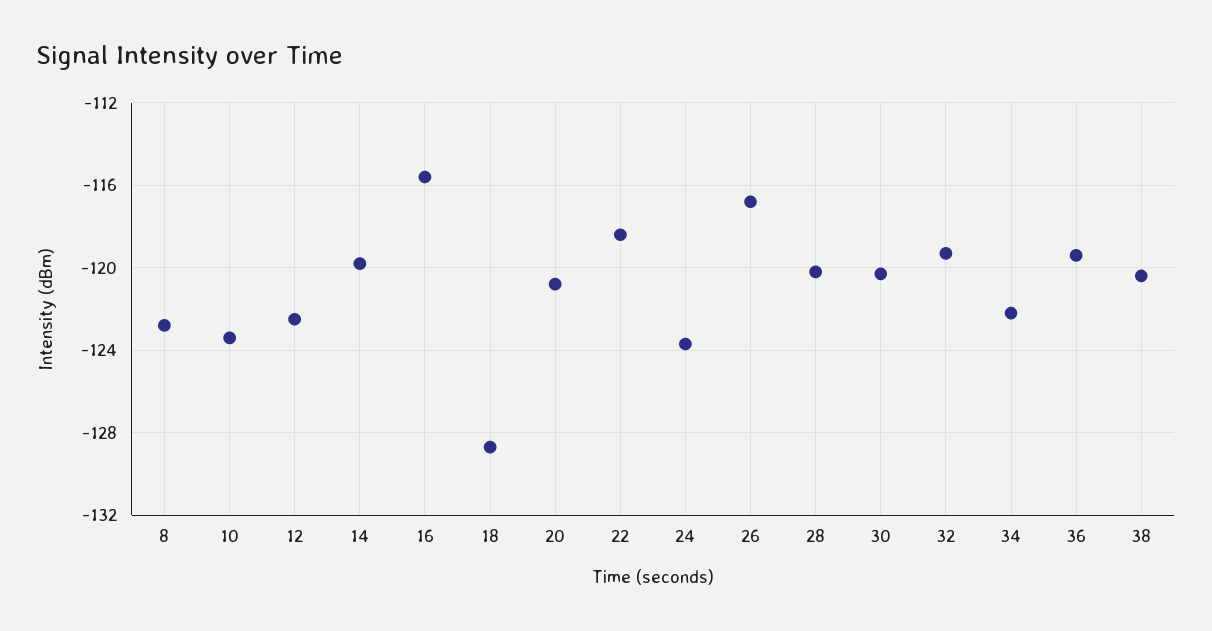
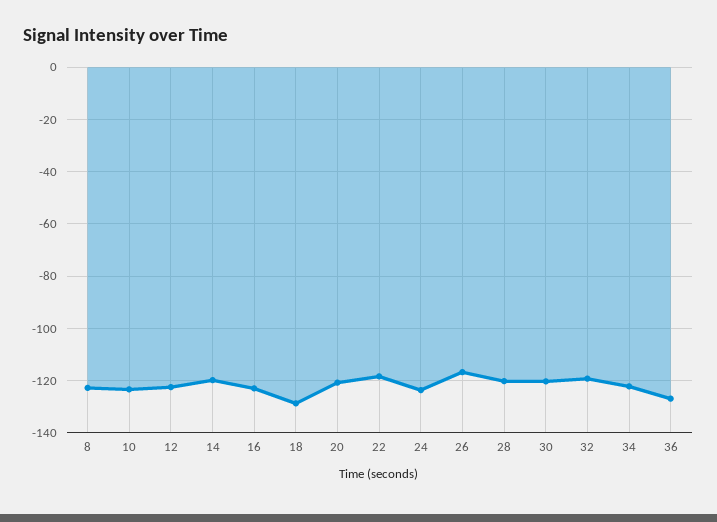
16: -115.5 -> -122.5
36: -119.5 -> -127.5
38: -120.5 -> none

